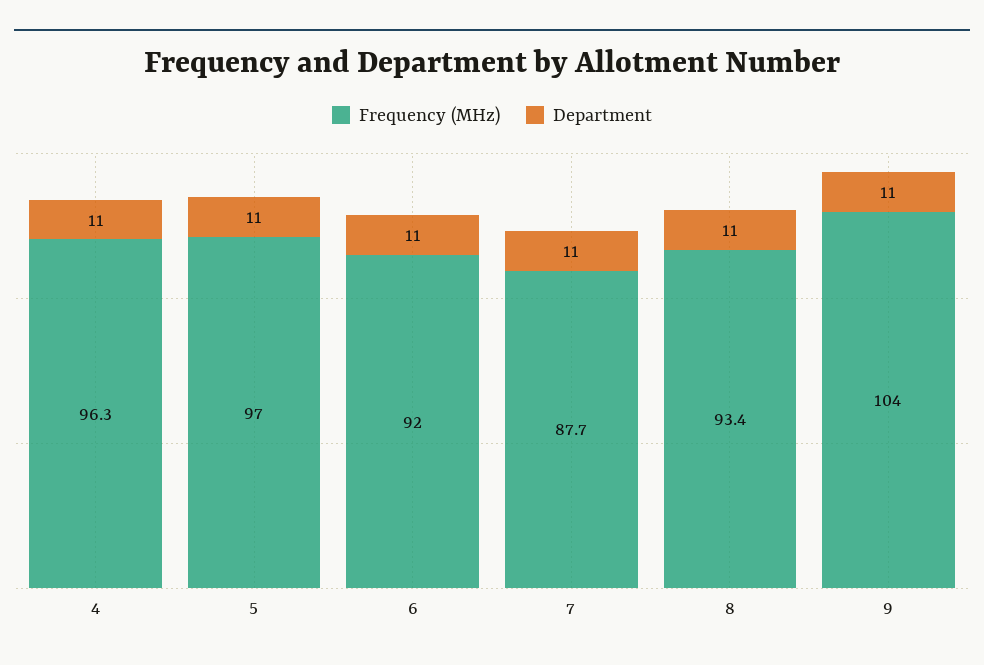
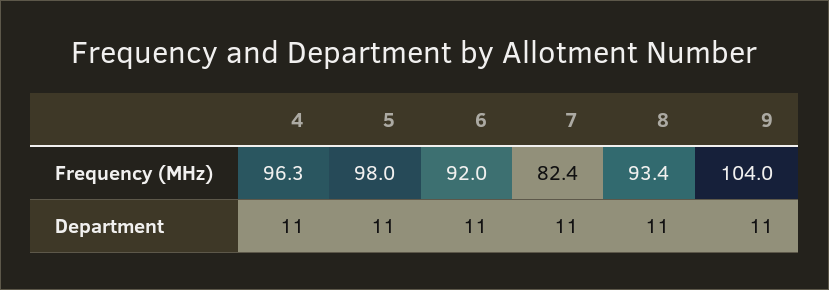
Frequency (MHz), 5: 97 -> 98
Frequency (MHz), 7: 87.7 -> 82.4

